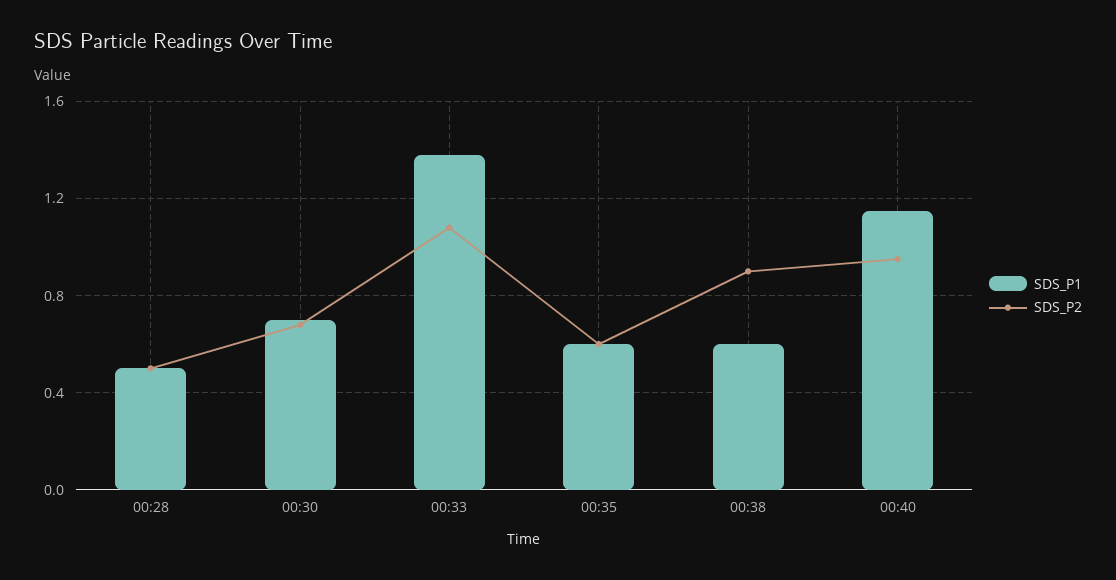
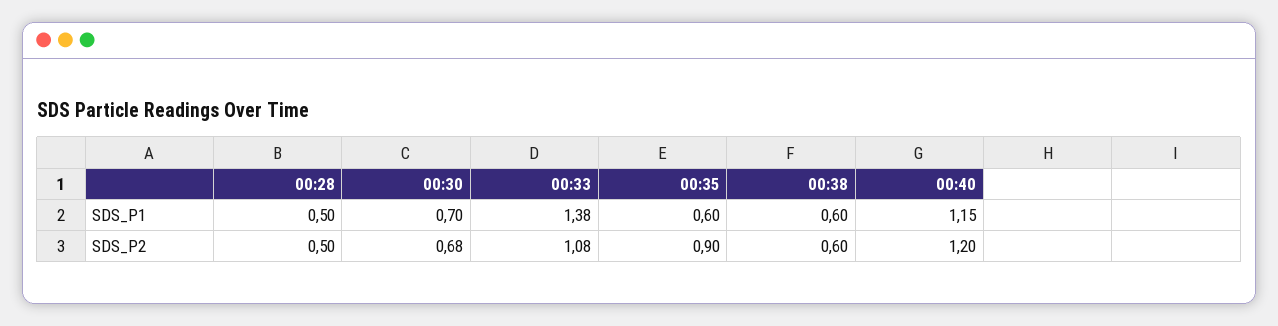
SDS_P2, 00:35: 0.6 -> 0.9
SDS_P2, 00:38: 0.9 -> 0.6
SDS_P2, 00:40: 0.95 -> 1.2

